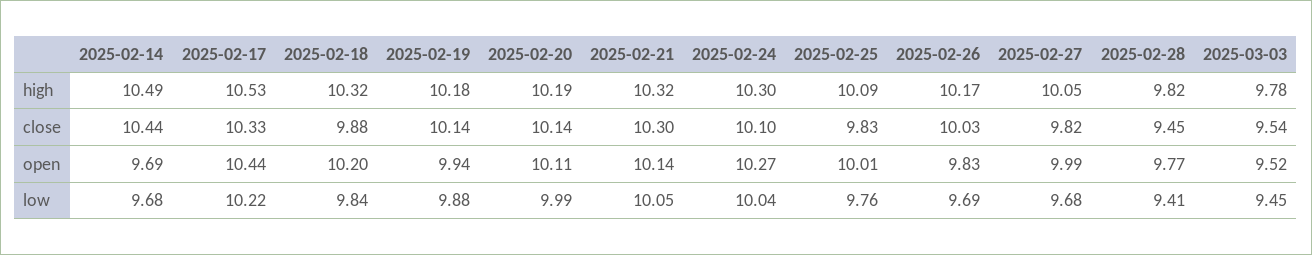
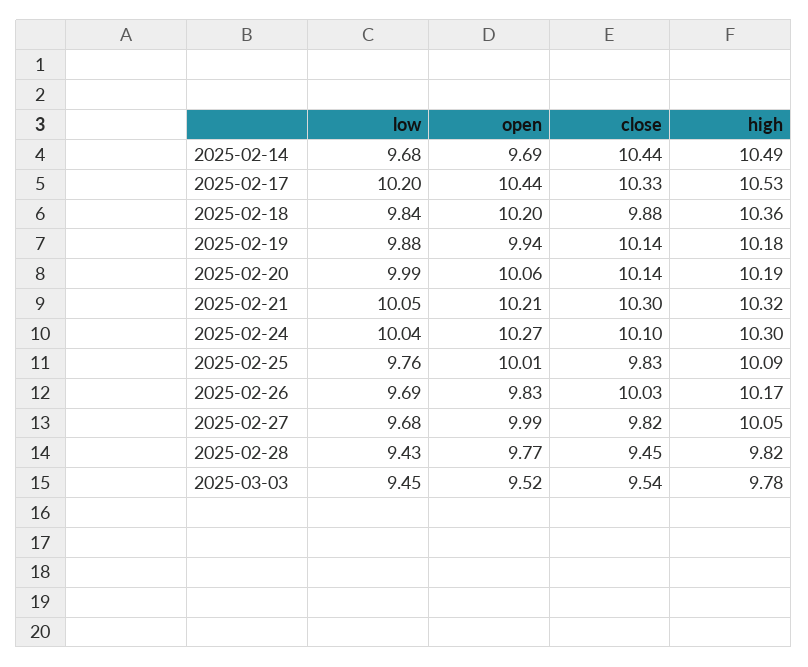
2025-02-18, high: 10.32 -> 10.36
2025-02-20, open: 10.11 -> 10.06
2025-02-21, open: 10.14 -> 10.21
2025-02-17, low: 10.22 -> 10.2
2025-02-28, low: 9.41 -> 9.43

